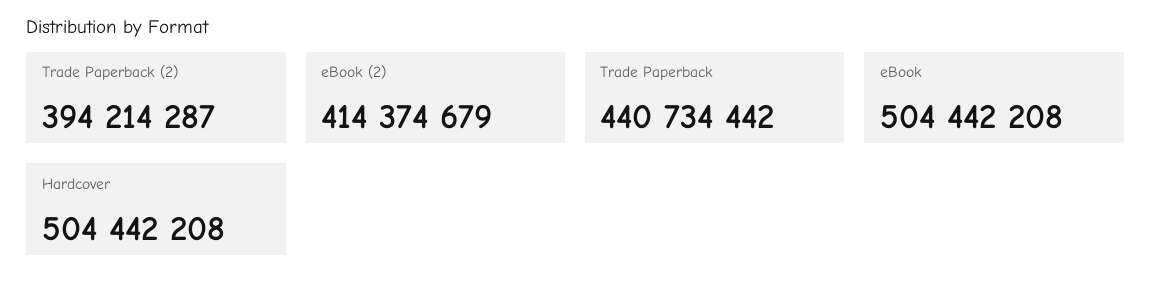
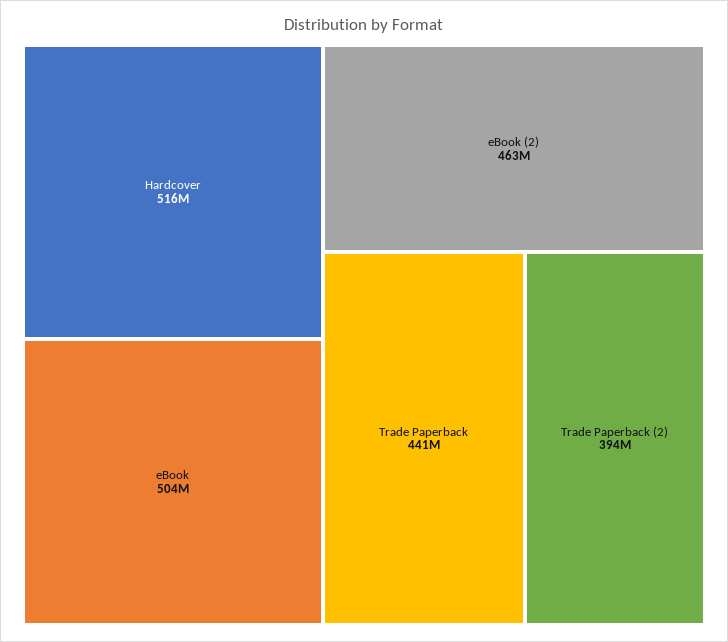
eBook (2): 414374679 -> 463000000
Hardcover: 504442208 -> 516000000

